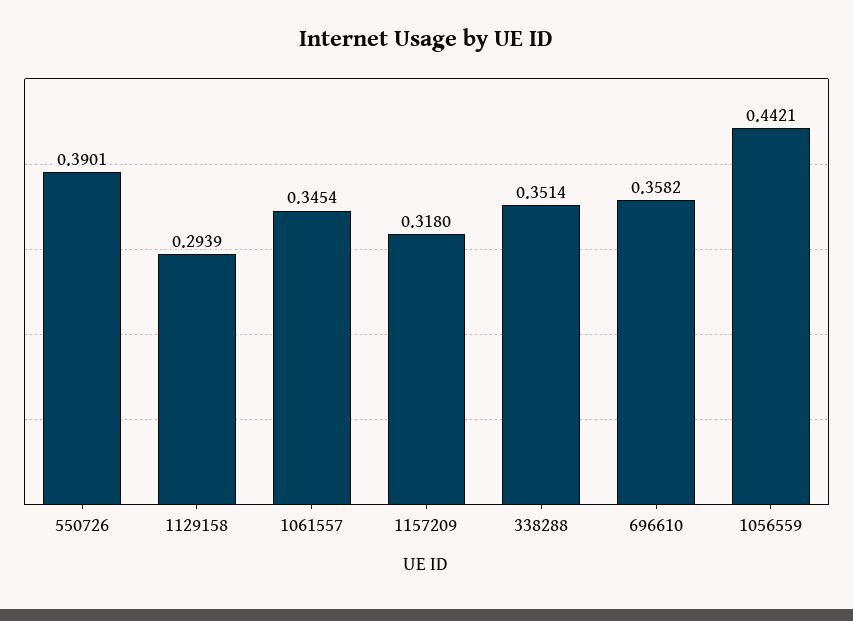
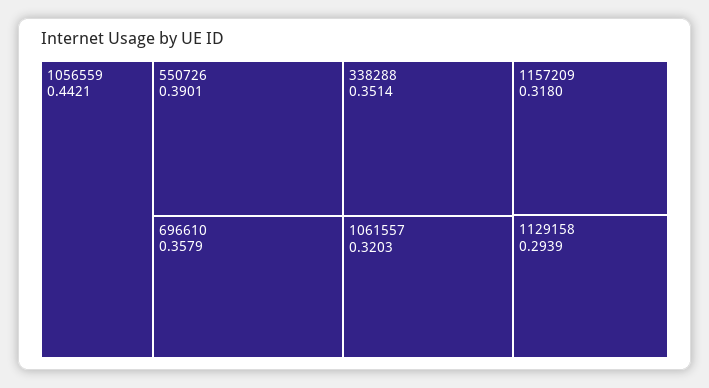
1061557: 0.3454 -> 0.3203
696610: 0.3582 -> 0.3579

